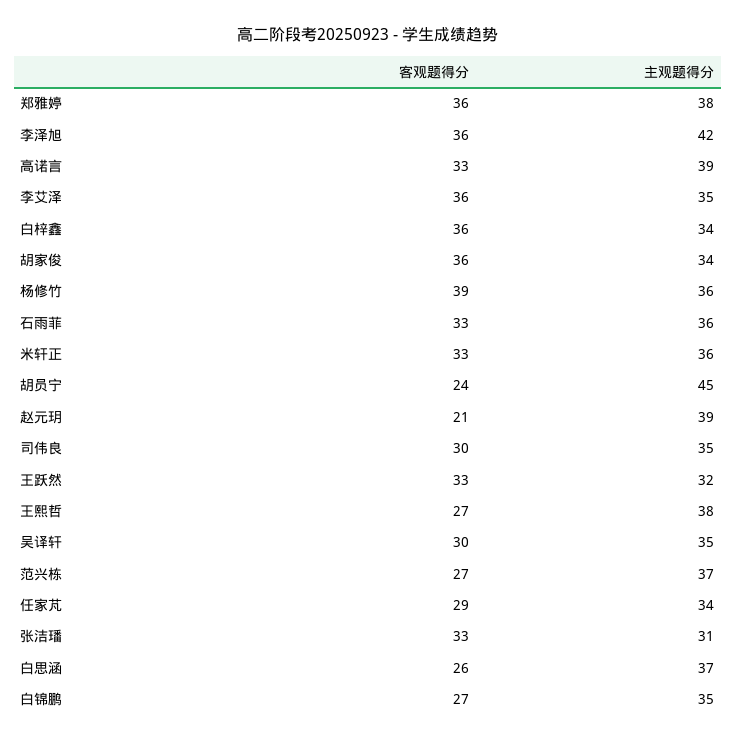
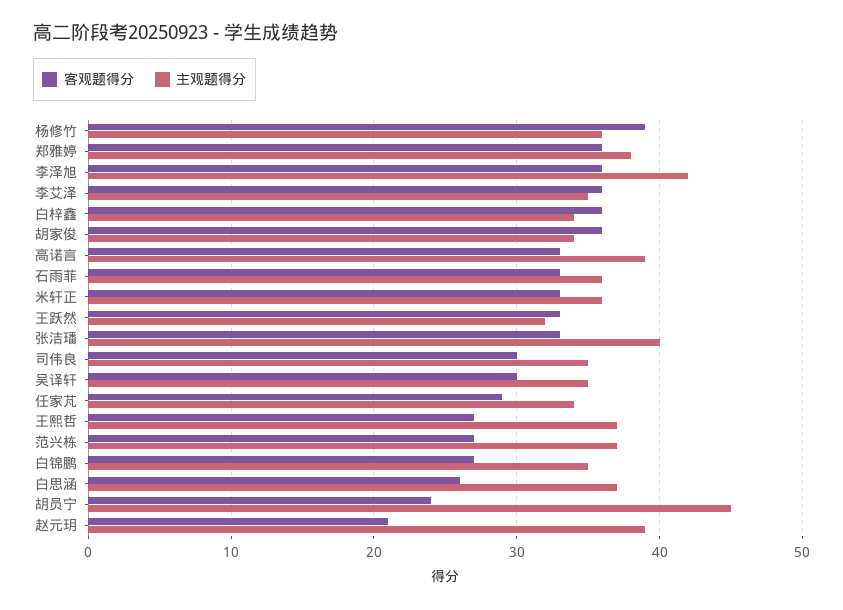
主观题得分, 王熙哲: 38 -> 37
主观题得分, 张洁璠: 31 -> 40

